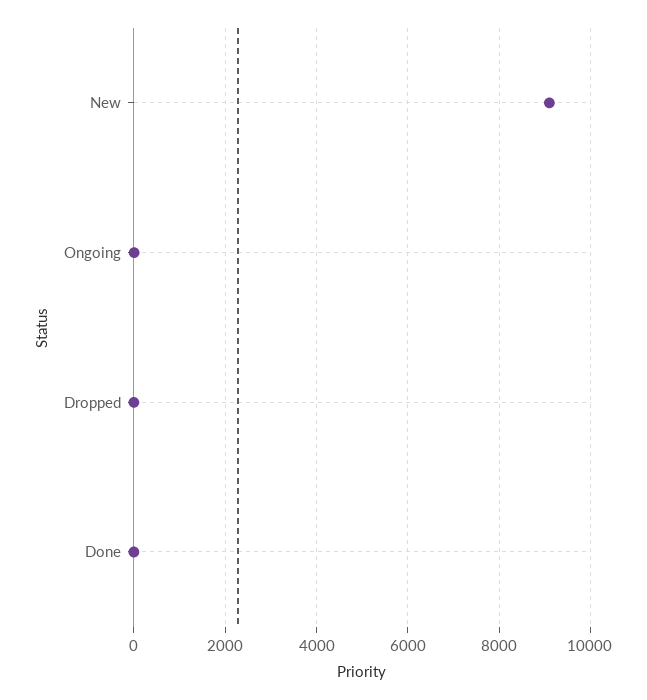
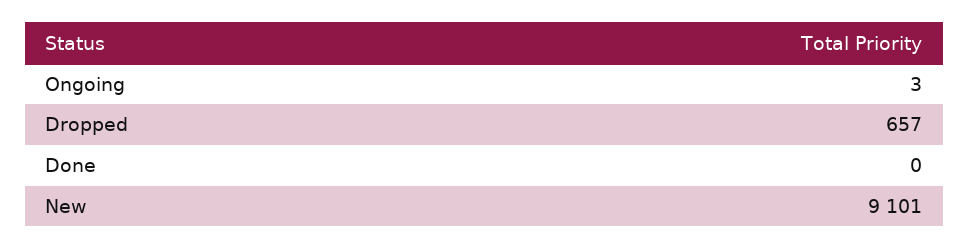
Dropped: 0 -> 657

